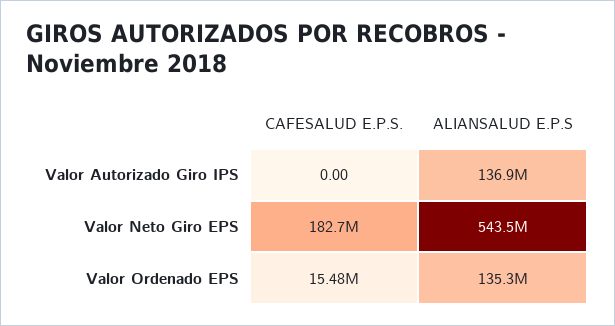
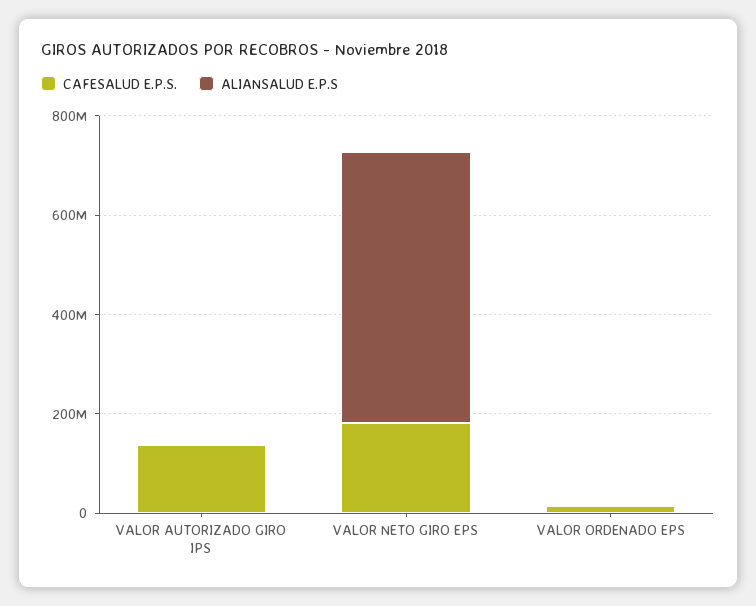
CAFESALUD E.P.S., Valor Autorizado Giro IPS: 0 -> 150000000
ALIANSALUD E.P.S, Valor Autorizado Giro IPS: 136900000 -> 0
ALIANSALUD E.P.S, Valor Ordenado EPS: 135300000 -> 0

